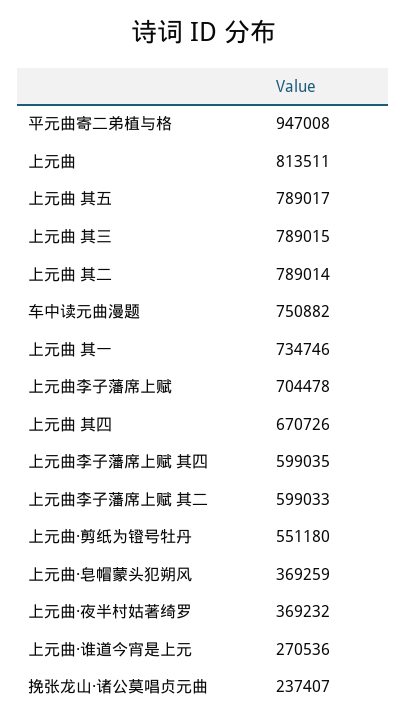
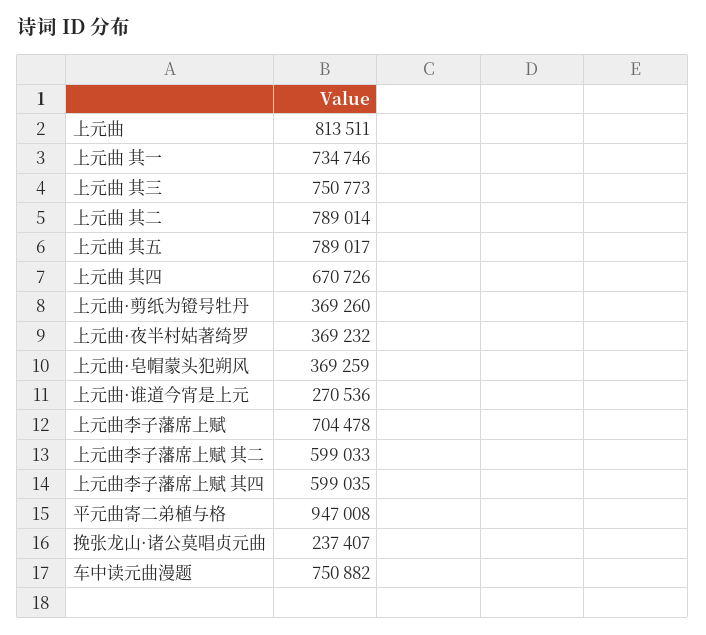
上元曲 其三: 789015 -> 750773
上元曲·剪纸为镫号牡丹: 551180 -> 369260

